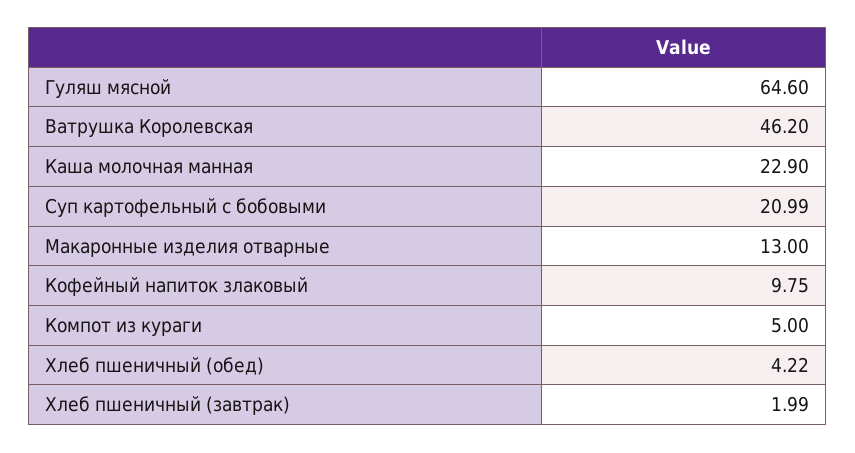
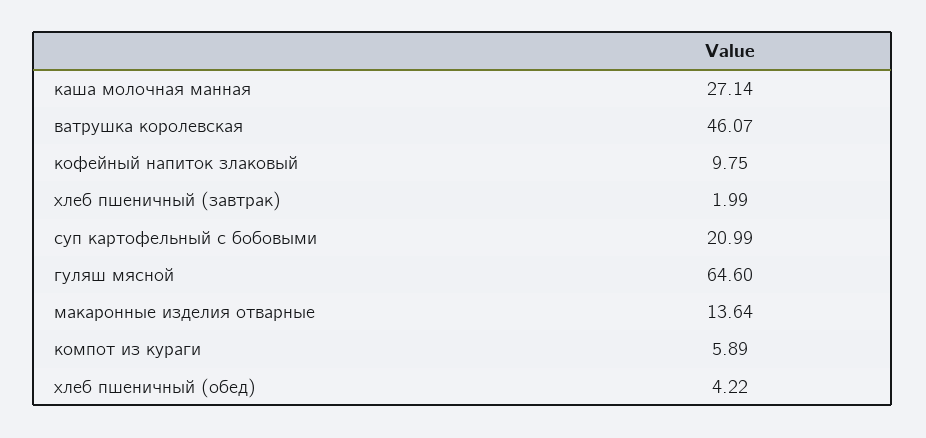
Ватрушка Королевская: 46.2 -> 46.07
Каша молочная манная: 22.9 -> 27.14
Макаронные изделия отварные: 13 -> 13.64
Компот из кураги: 5 -> 5.89

